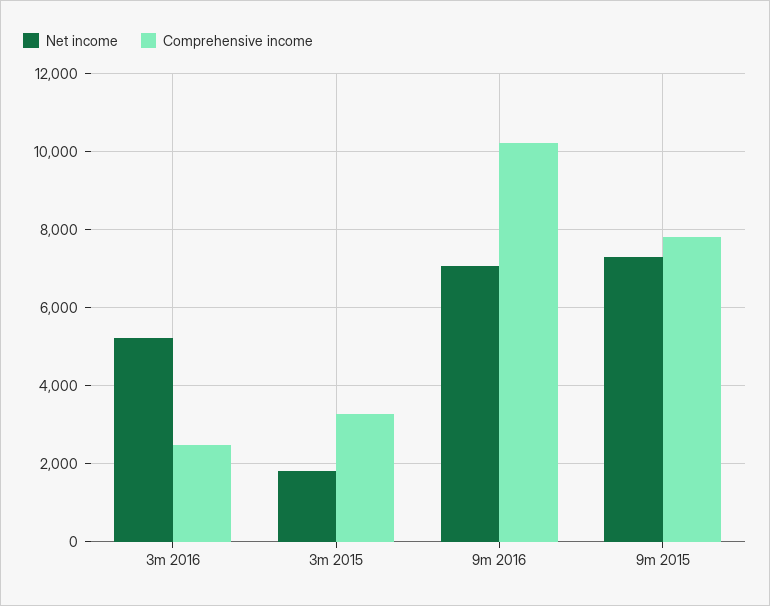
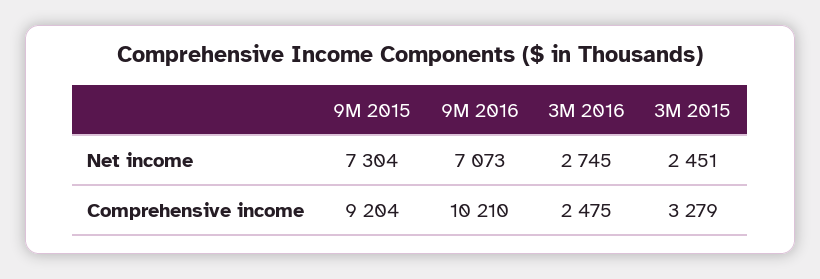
Net income, 3m 2016: 5200 -> 2745
Net income, 3m 2015: 1800 -> 2451
Comprehensive income, 9m 2015: 7800 -> 9204

